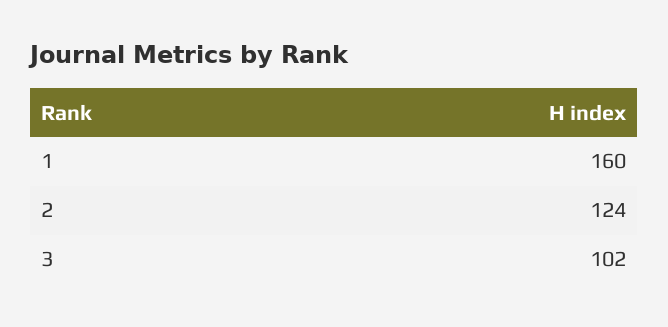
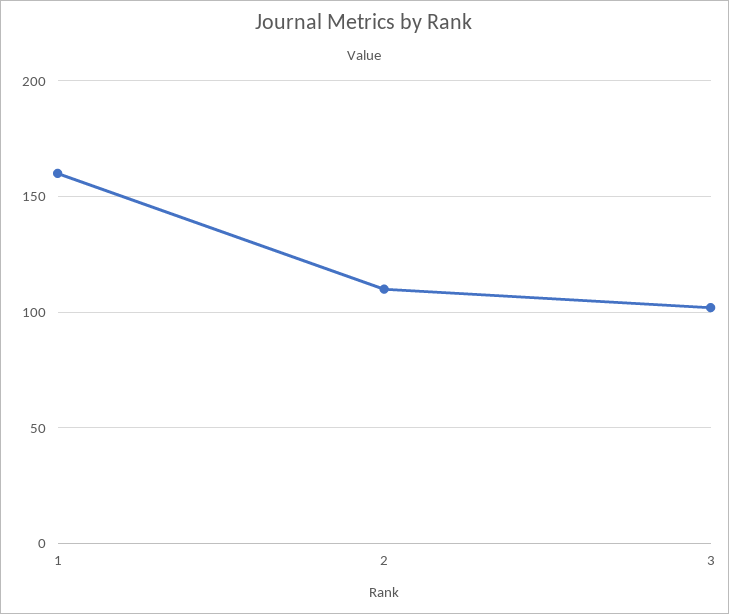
2: 124 -> 110

